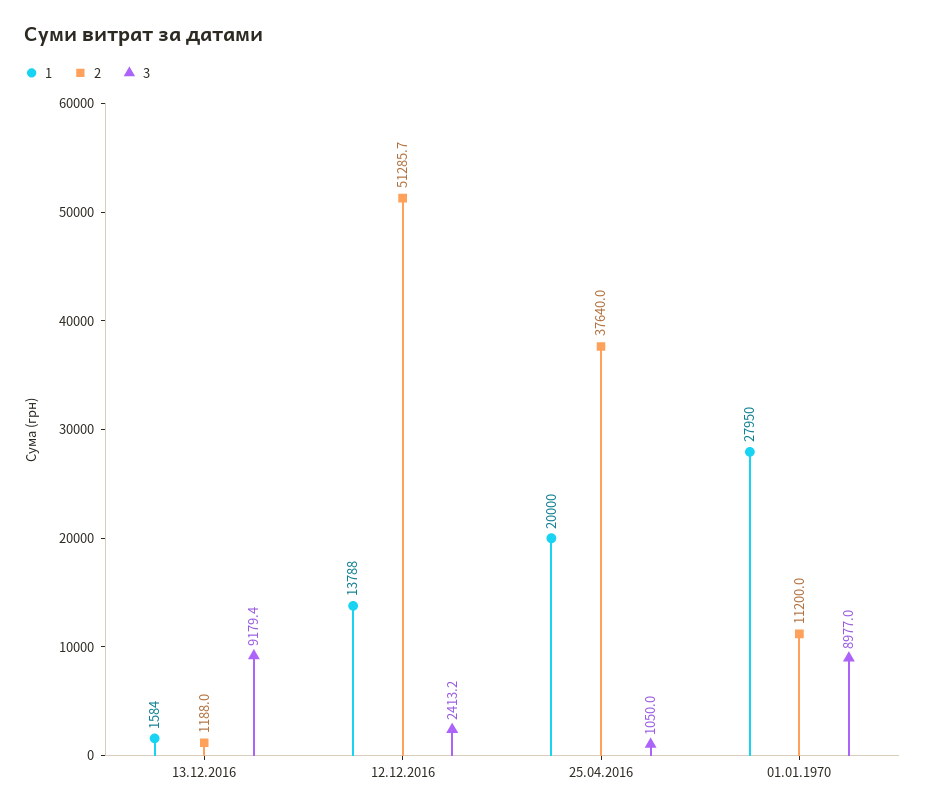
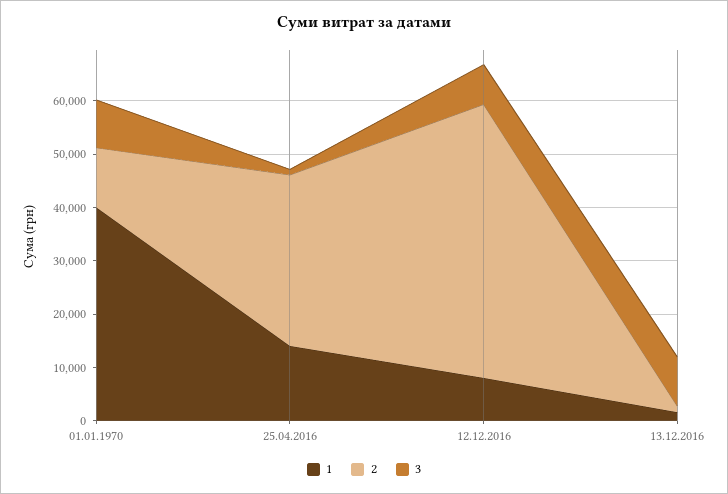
1, 12.12.2016: 13788 -> 8000
3, 12.12.2016: 2413.2 -> 8000
1, 25.04.2016: 20000 -> 14000
2, 25.04.2016: 37640 -> 32000
1, 01.01.1970: 27950 -> 40000

